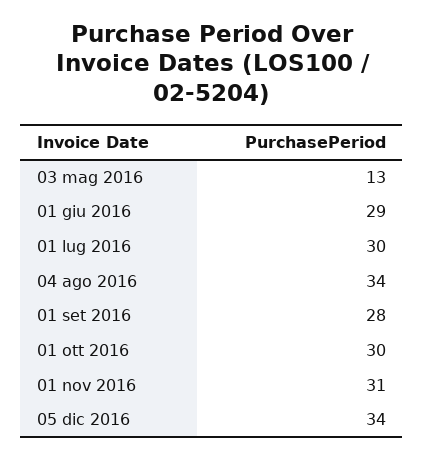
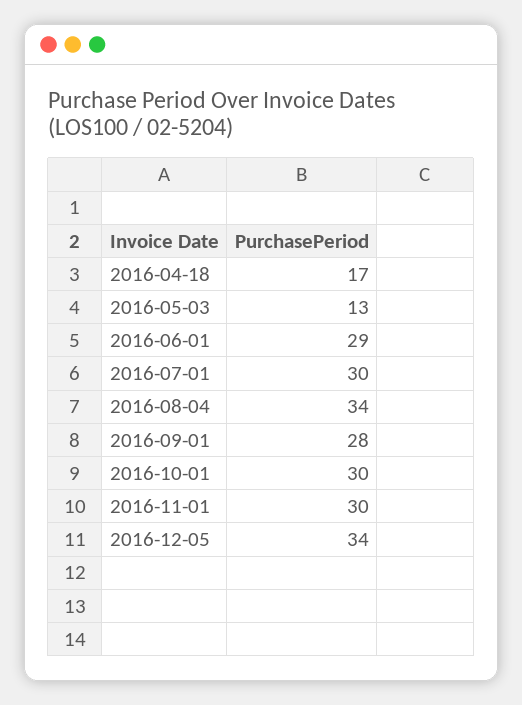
01 nov 2016: 31 -> 30
2016-04-18: none -> 17

